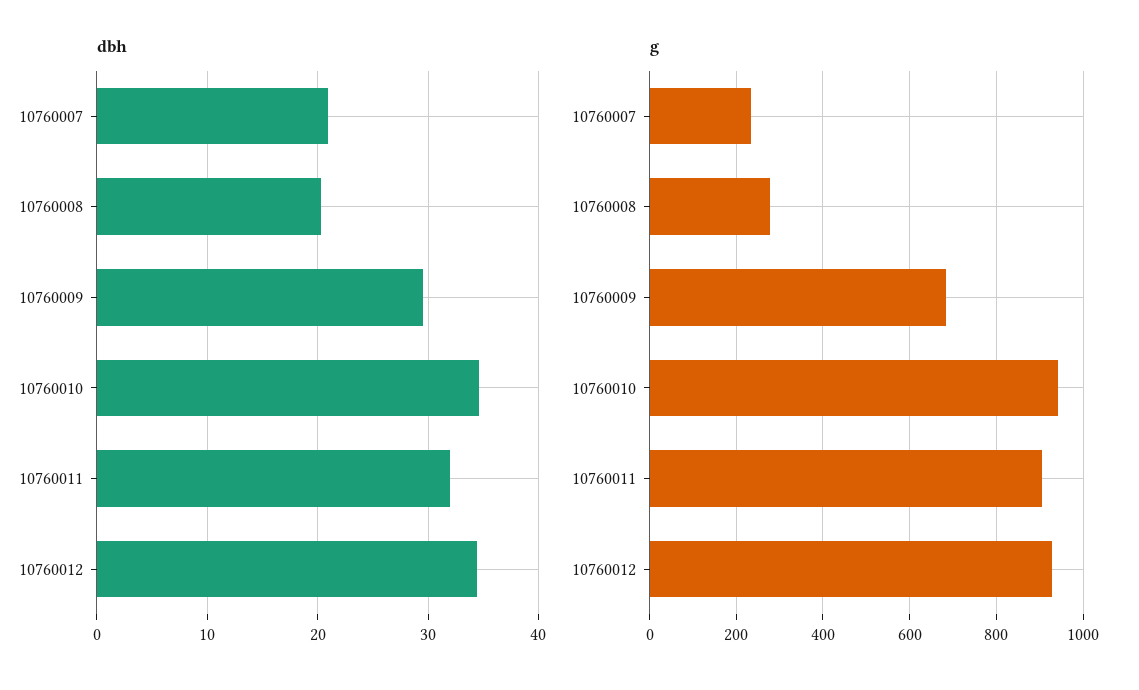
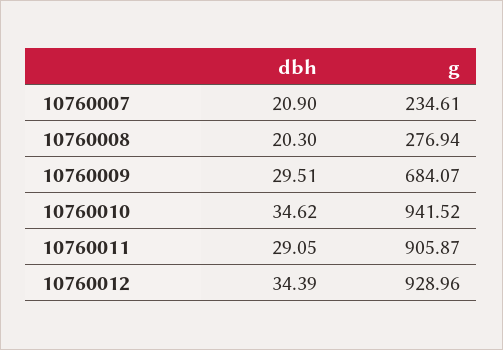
dbh, 10760011: 32 -> 29.05

